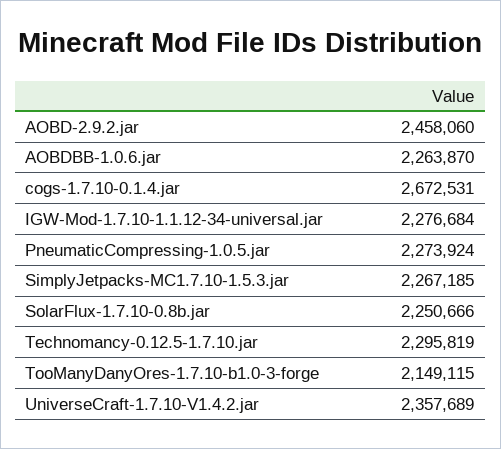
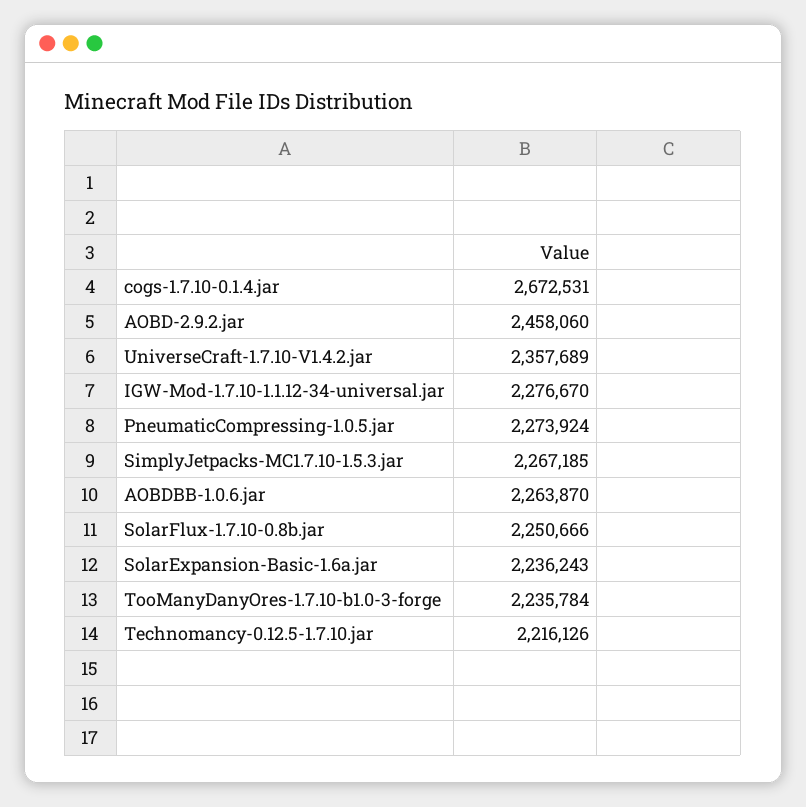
IGW-Mod-1.7.10-1.1.12-34-universal.jar: 2276684 -> 2276670
Technomancy-0.12.5-1.7.10.jar: 2295819 -> 2216126
TooManyDanyOres-1.7.10-b1.0-3-forge: 2149115 -> 2235784
SolarExpansion-Basic-1.6a.jar: none -> 2236243

